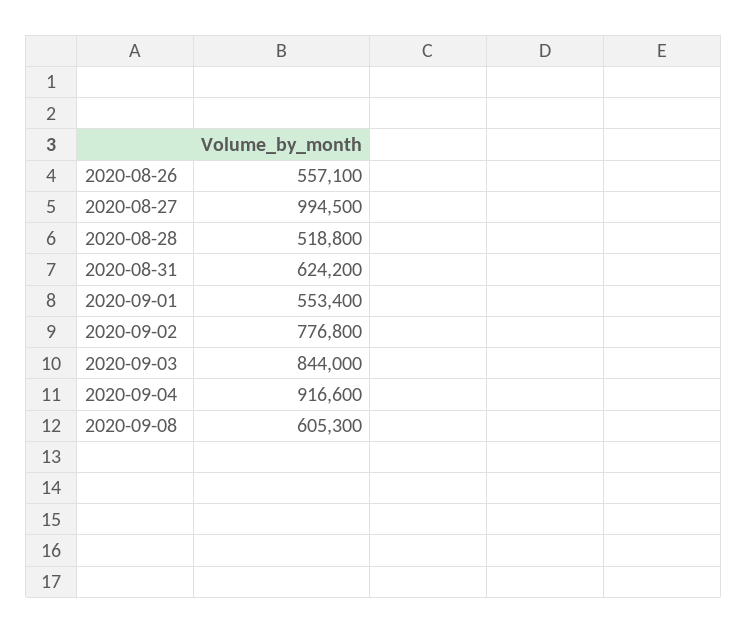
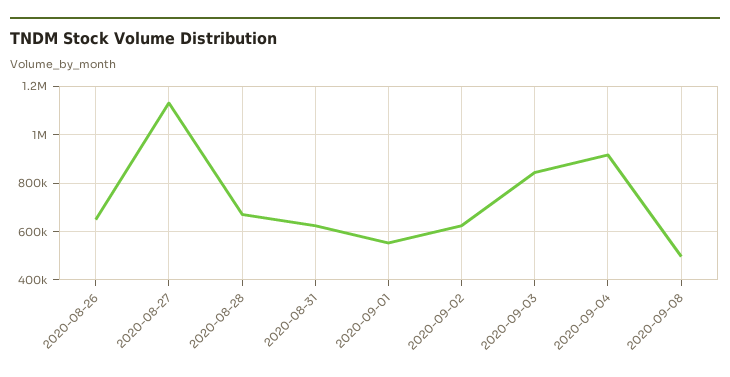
2020-08-26: 557100 -> 650000
2020-08-27: 994500 -> 1125000
2020-08-28: 518800 -> 675000
2020-09-02: 776800 -> 625000
2020-09-08: 605300 -> 500000

